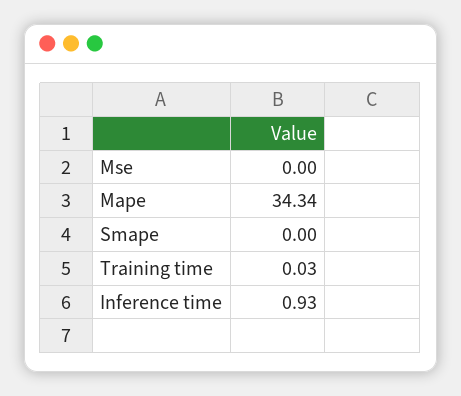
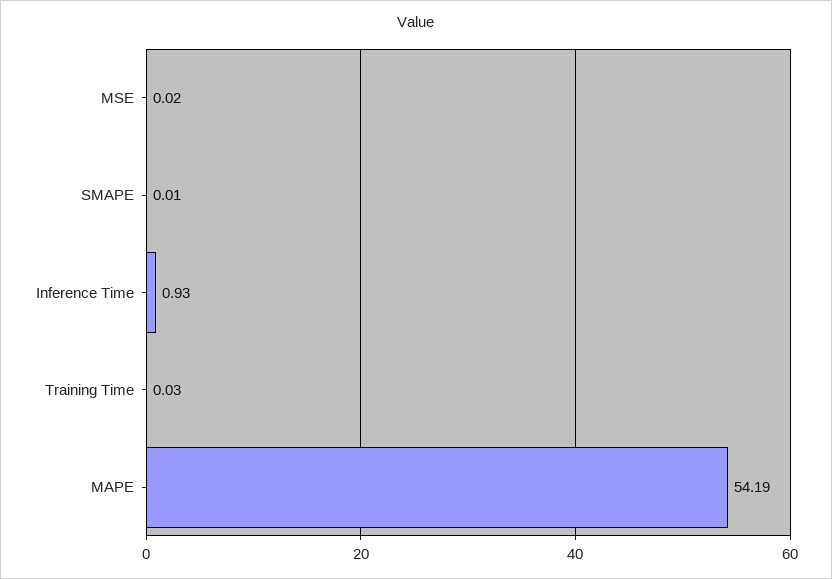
Mse: 0 -> 0.02
Mape: 34.34 -> 54.19
Smape: 0 -> 0.01

